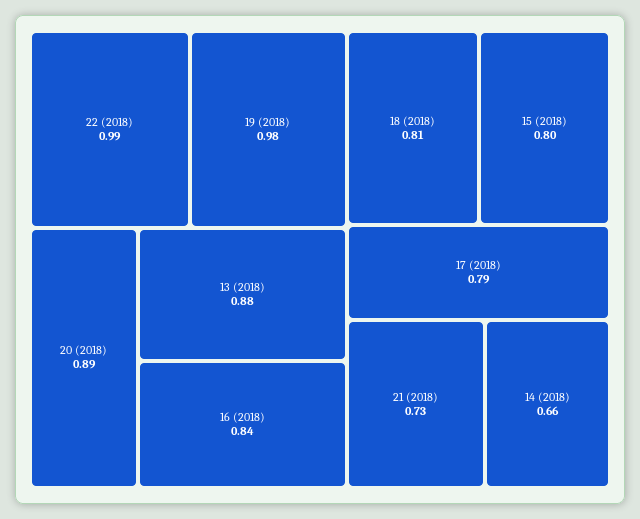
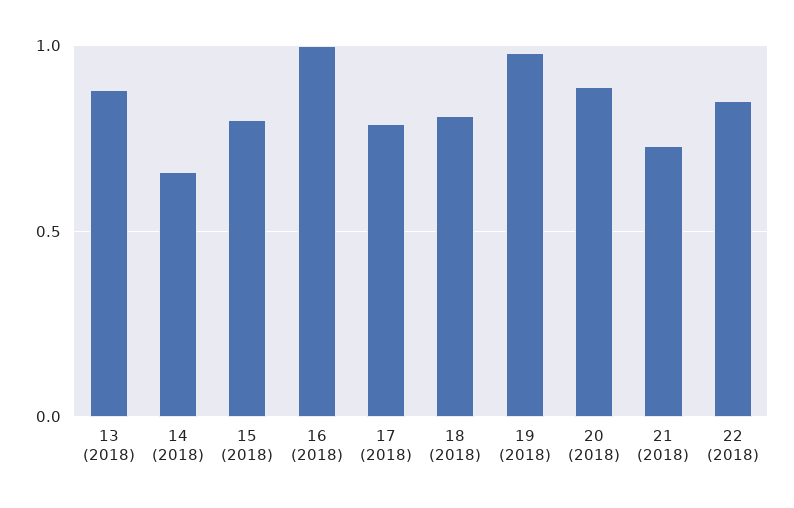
22 (2018): 0.99 -> 0.85
16 (2018): 0.84 -> 1

